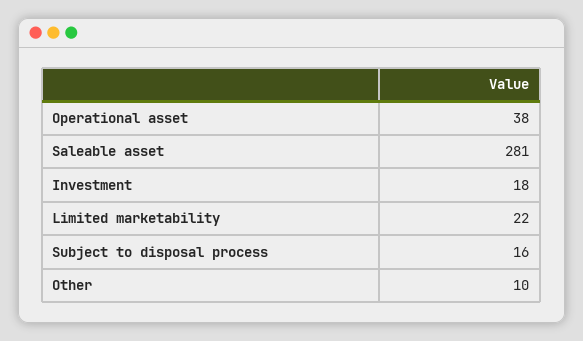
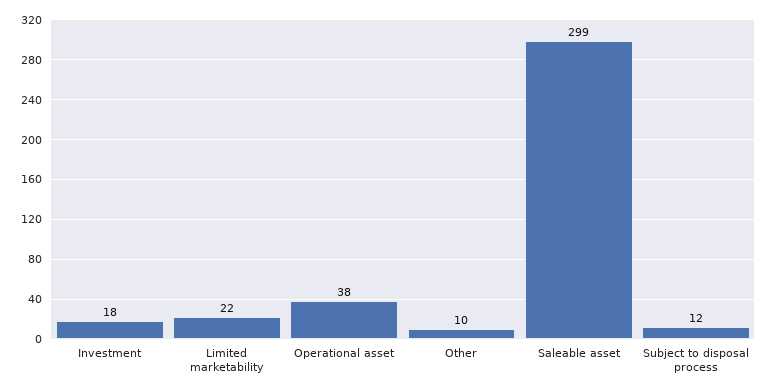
Saleable asset: 281 -> 299
Subject to disposal process: 16 -> 12

